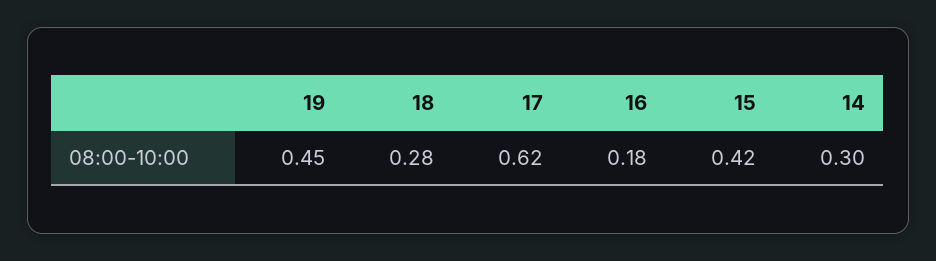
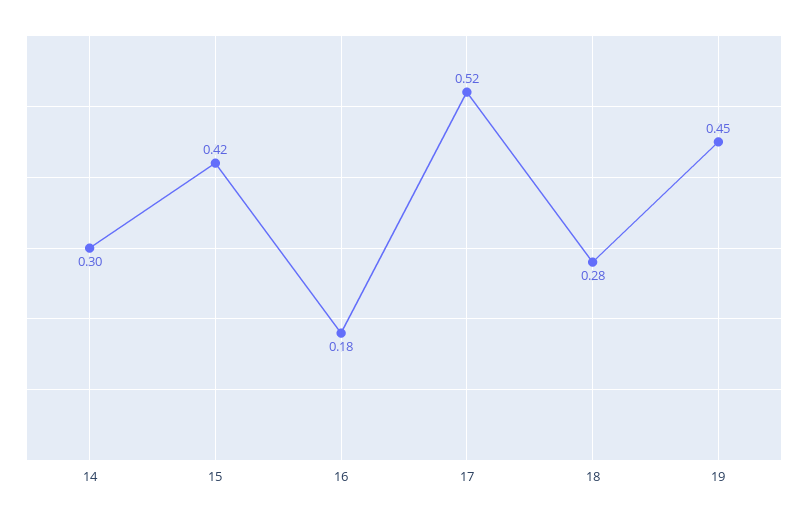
17: 0.62 -> 0.52

